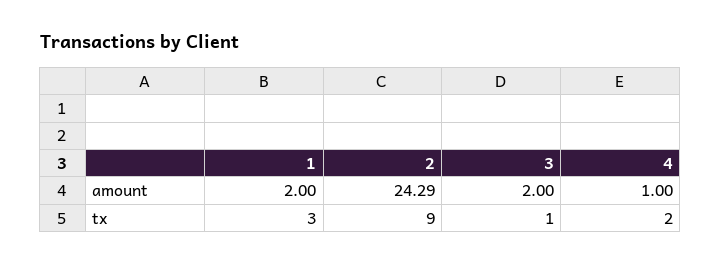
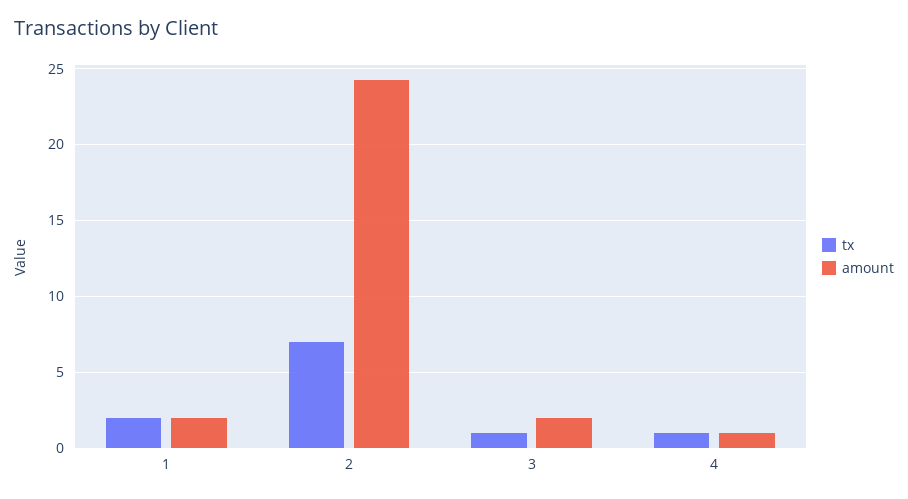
tx, 1: 3 -> 2
tx, 2: 9 -> 7
tx, 4: 2 -> 1

